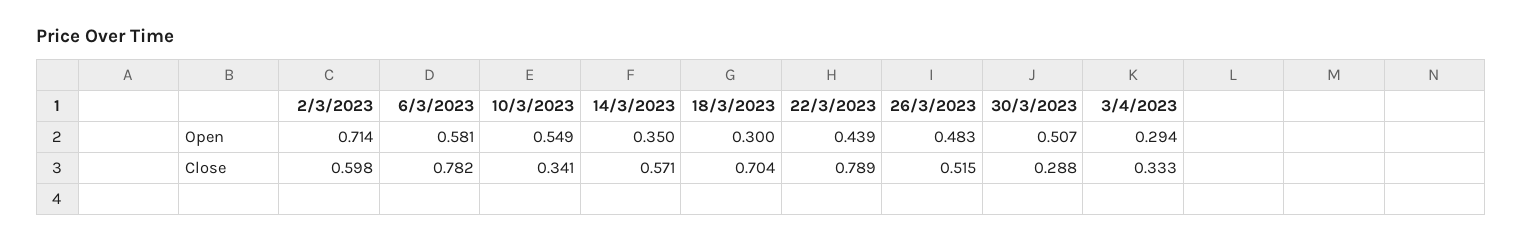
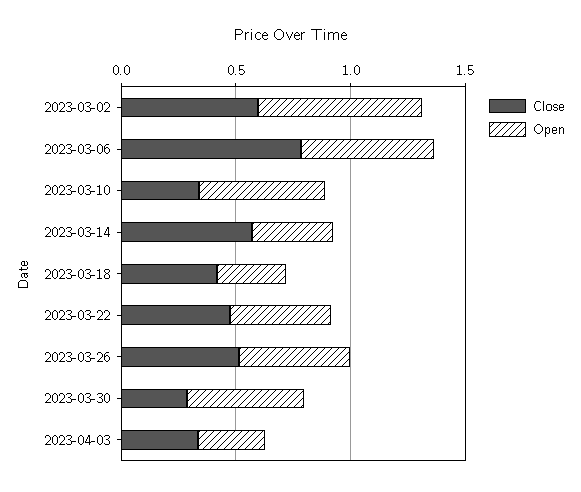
Close, 18/3/2023: 0.704 -> 0.4
Close, 22/3/2023: 0.789 -> 0.5

